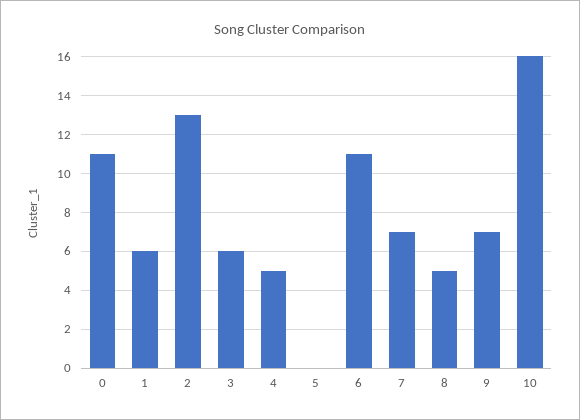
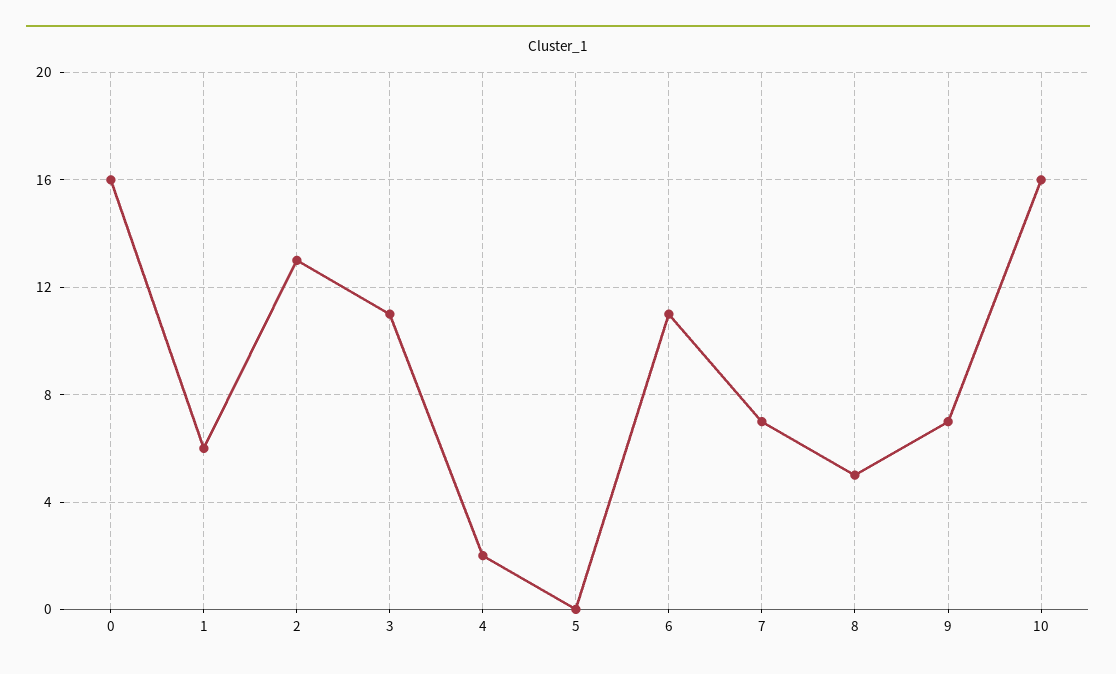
0: 11 -> 16
3: 6 -> 11
4: 5 -> 2

